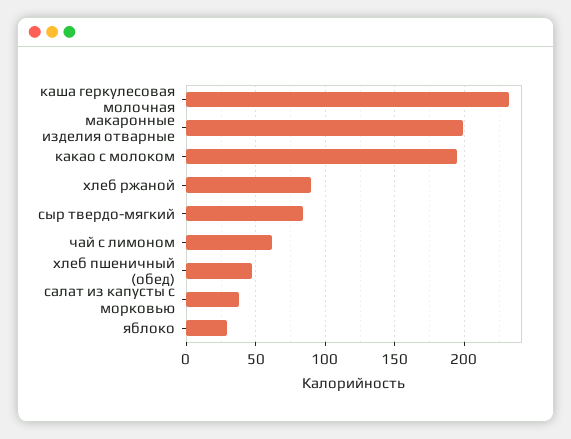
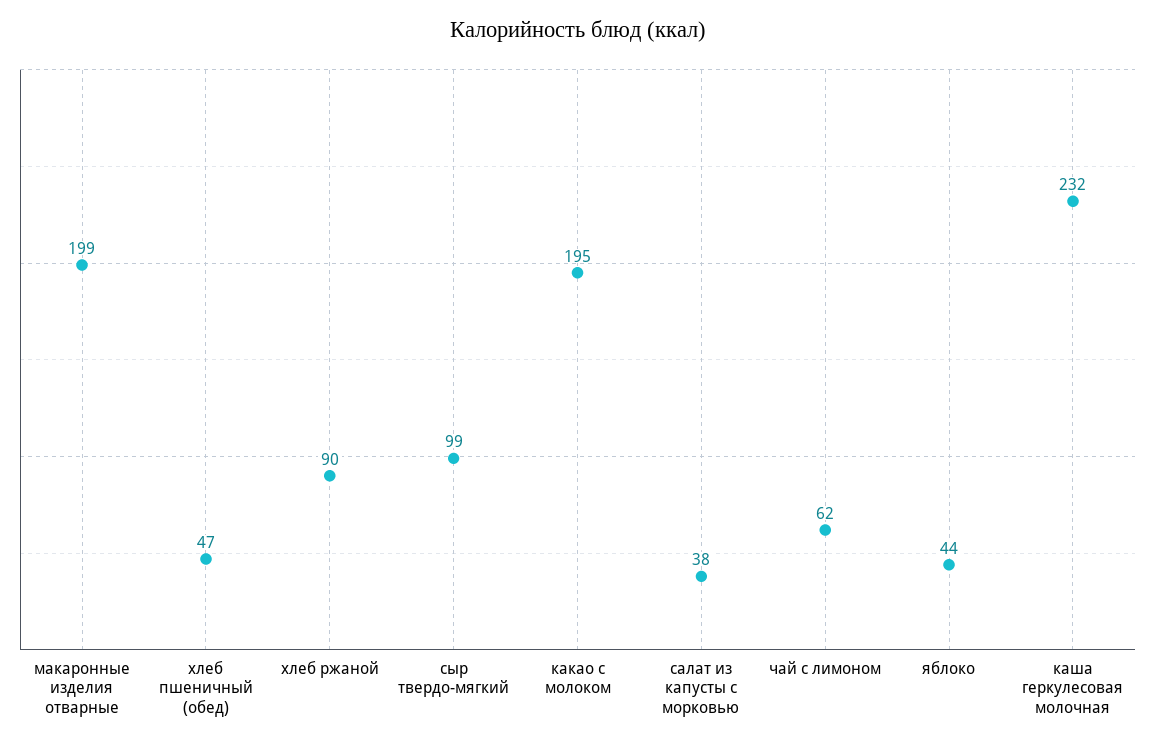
сыр твердо-мягкий: 85 -> 99
яблоко: 30 -> 44

